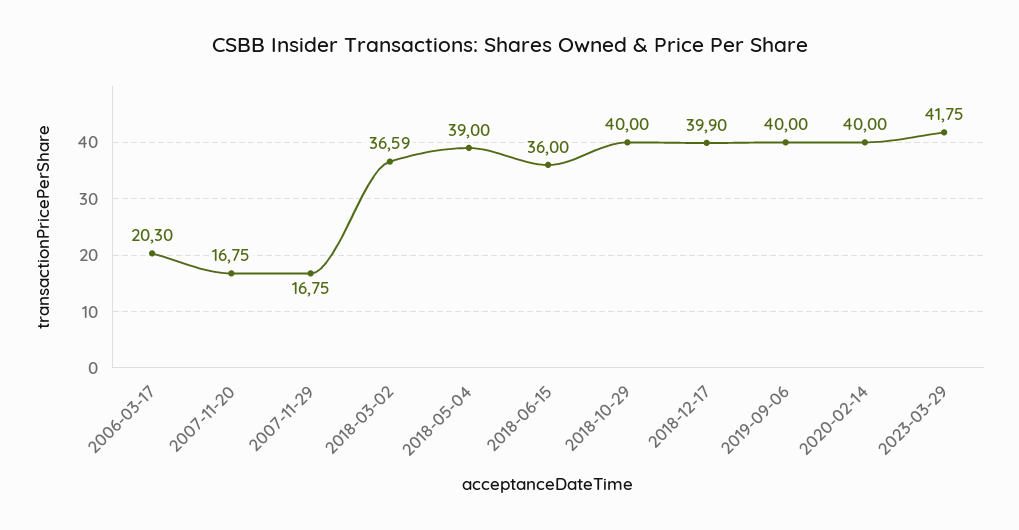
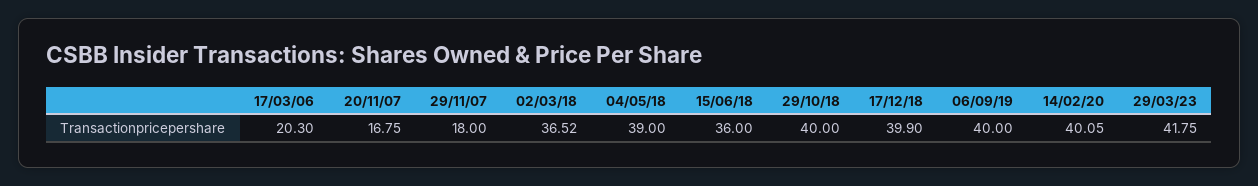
2007-11-29: 16.75 -> 18
2018-03-02: 36.59 -> 36.52
2020-02-14: 40 -> 40.05

